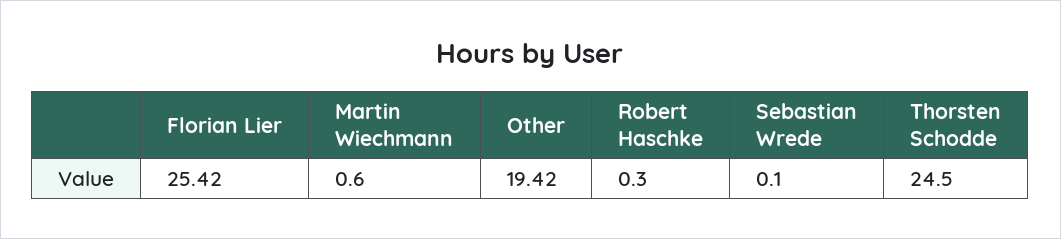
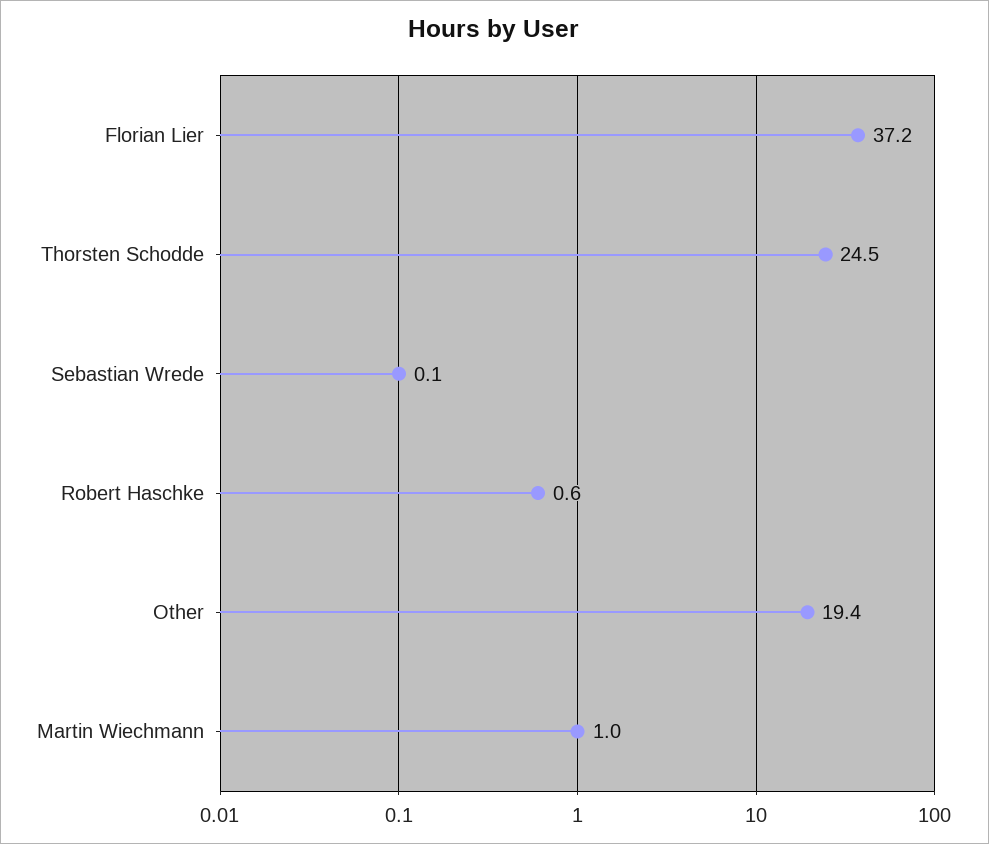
Florian Lier: 25.42 -> 37.2
Martin Wiechmann: 0.6 -> 1
Robert Haschke: 0.3 -> 0.6

